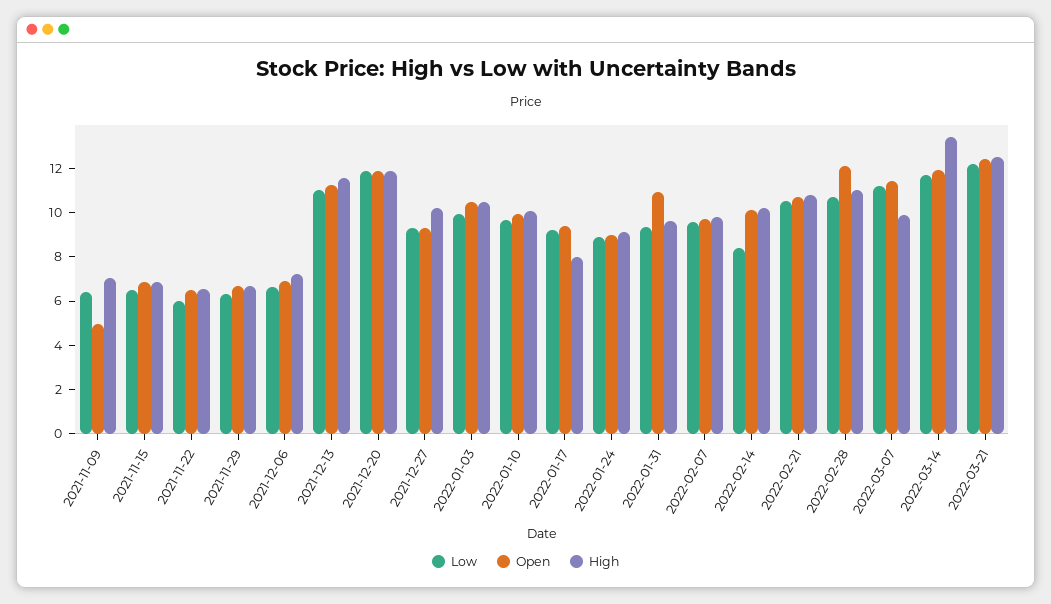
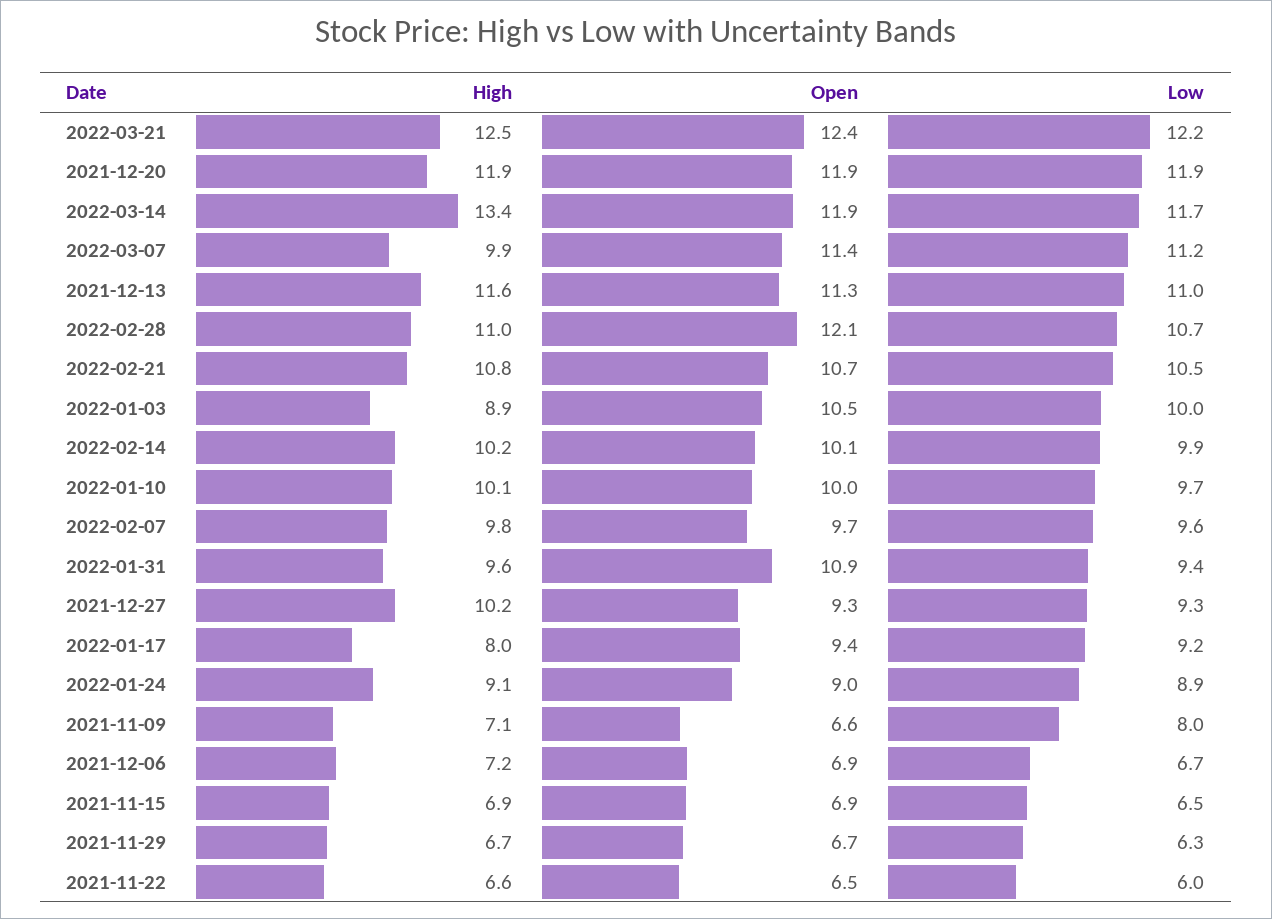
Low, 2021-11-09: 6.5 -> 8
Open, 2021-11-09: 5 -> 6.6
High, 2022-01-03: 10.5 -> 8.9
Low, 2022-02-14: 8.5 -> 9.9

